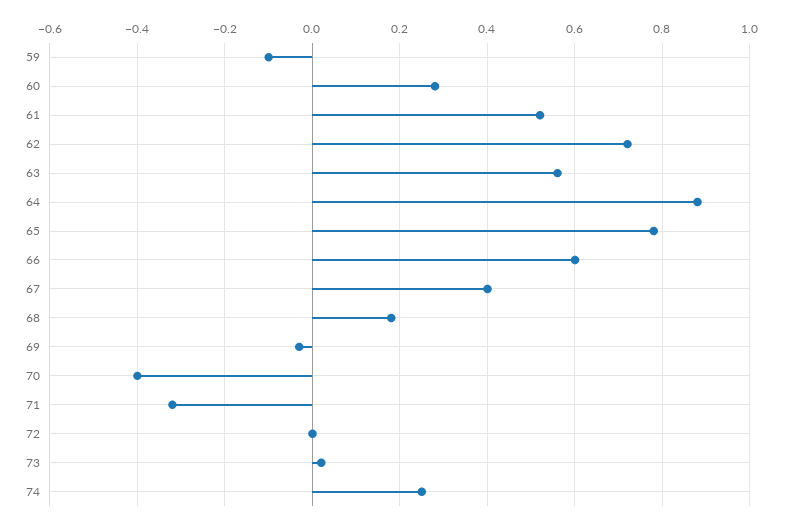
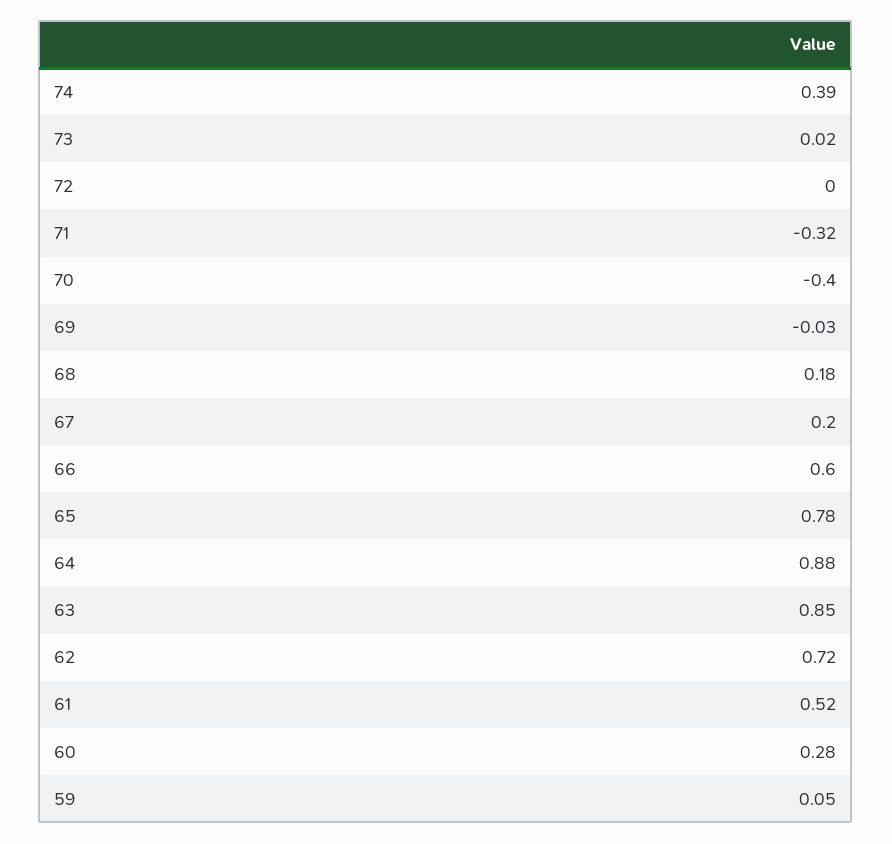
59: -0.1 -> 0.05
63: 0.55 -> 0.85
67: 0.4 -> 0.2
74: 0.25 -> 0.39

